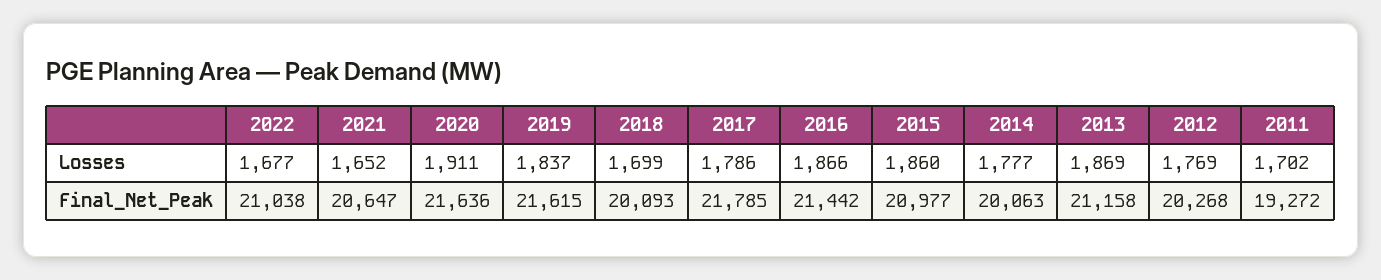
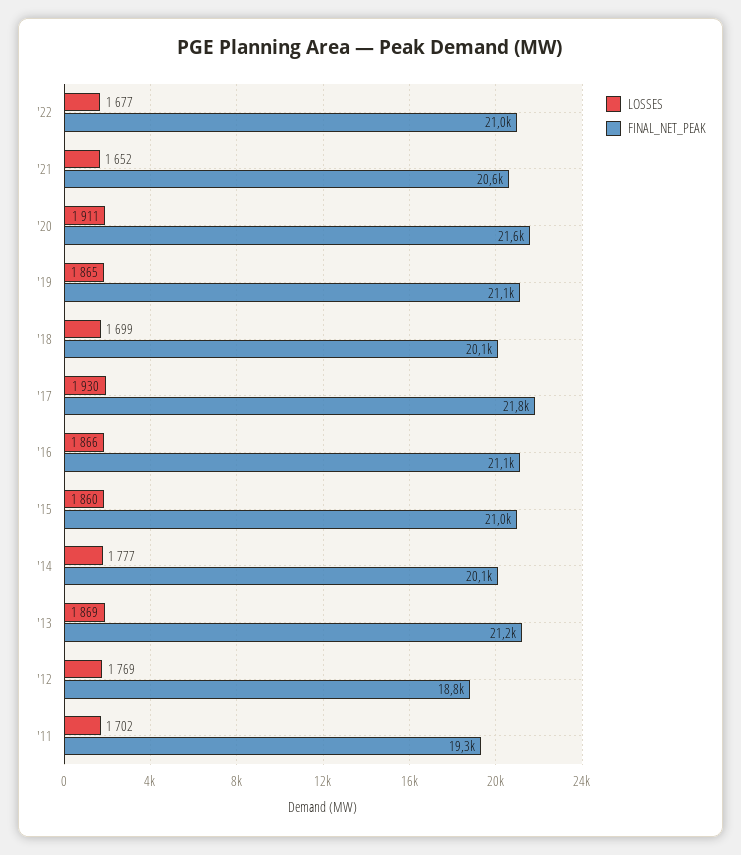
Losses, 2019: 1837 -> 1865
Losses, 2017: 1786 -> 1930
Final_Net_Peak, 2019: 21615 -> 21100
Final_Net_Peak, 2016: 21442 -> 21100
Final_Net_Peak, 2012: 20268 -> 18800

